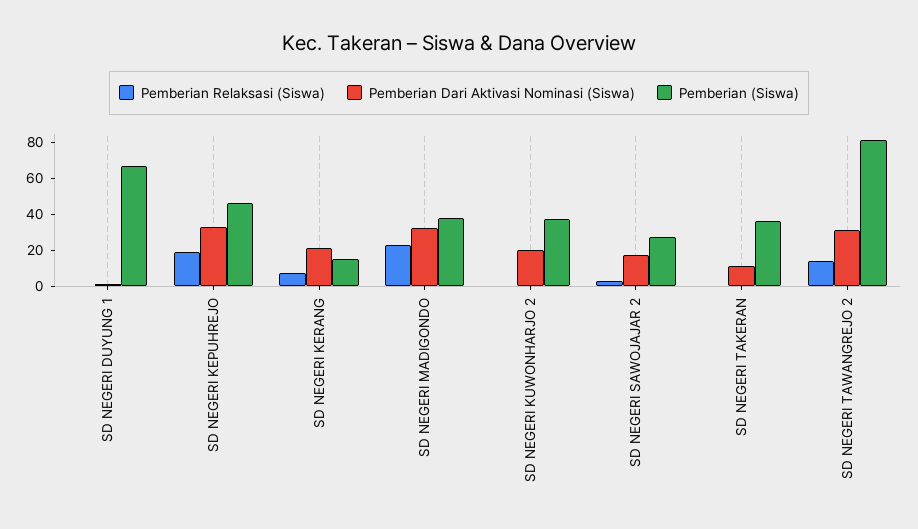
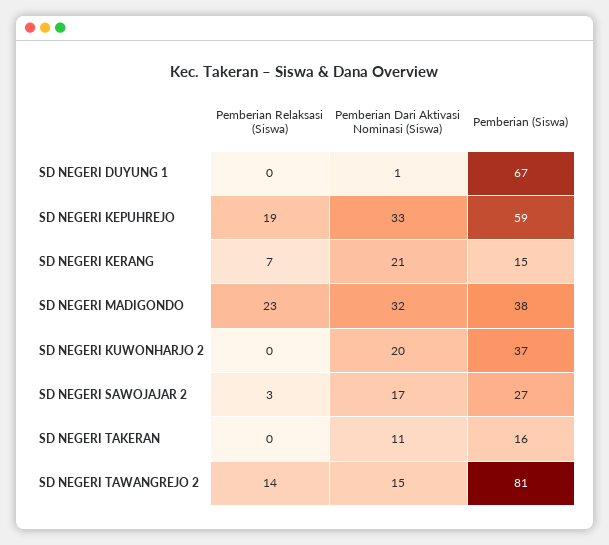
Pemberian (Siswa), SD NEGERI KEPUHREJO: 45 -> 59
Pemberian (Siswa), SD NEGERI TAKERAN: 35 -> 16
Pemberian Dari Aktivasi Nominasi (Siswa), SD NEGERI TAWANGREJO 2: 30 -> 15

